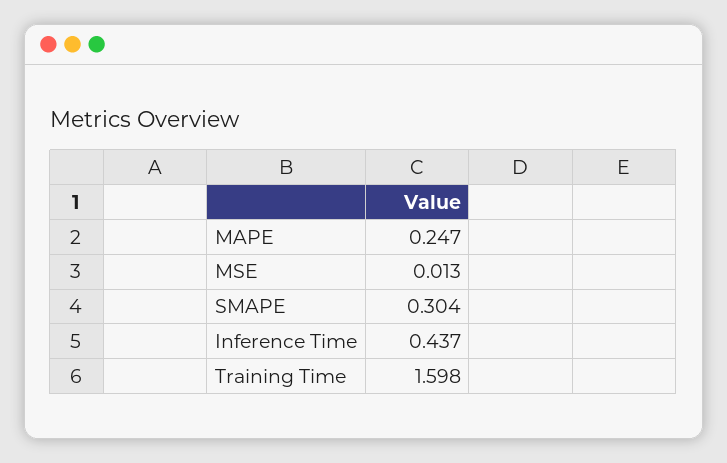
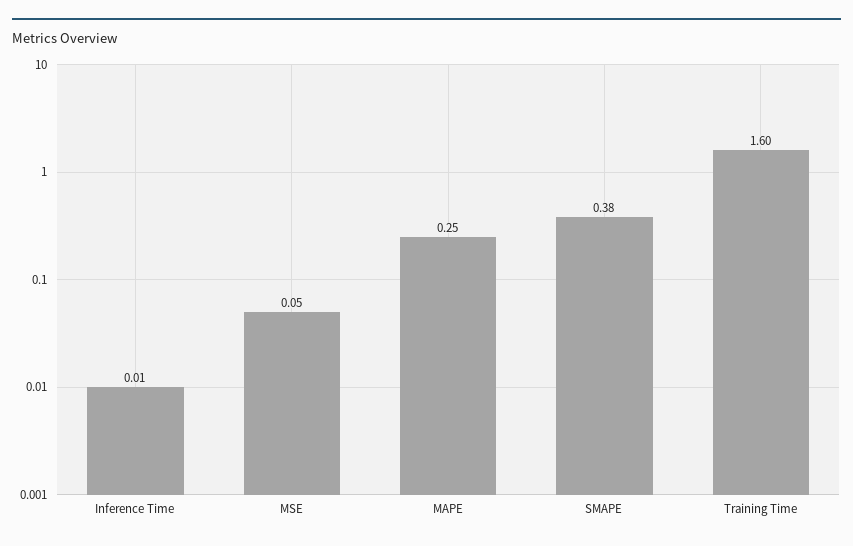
MSE: 0.013 -> 0.05
SMAPE: 0.304 -> 0.38
Inference Time: 0.437 -> 0.01

